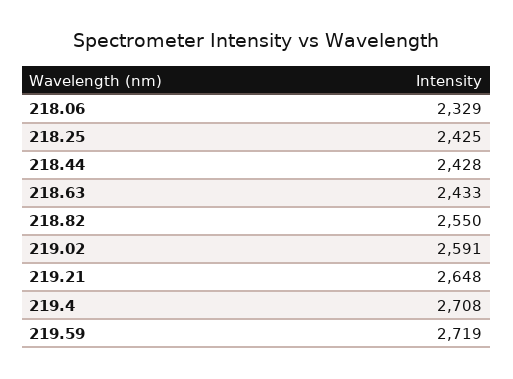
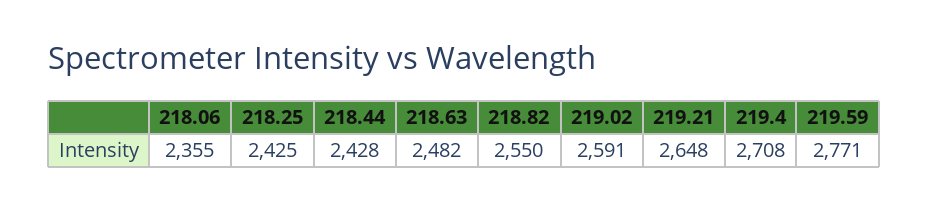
218.06: 2329 -> 2355
218.63: 2433 -> 2482
219.59: 2719 -> 2771

